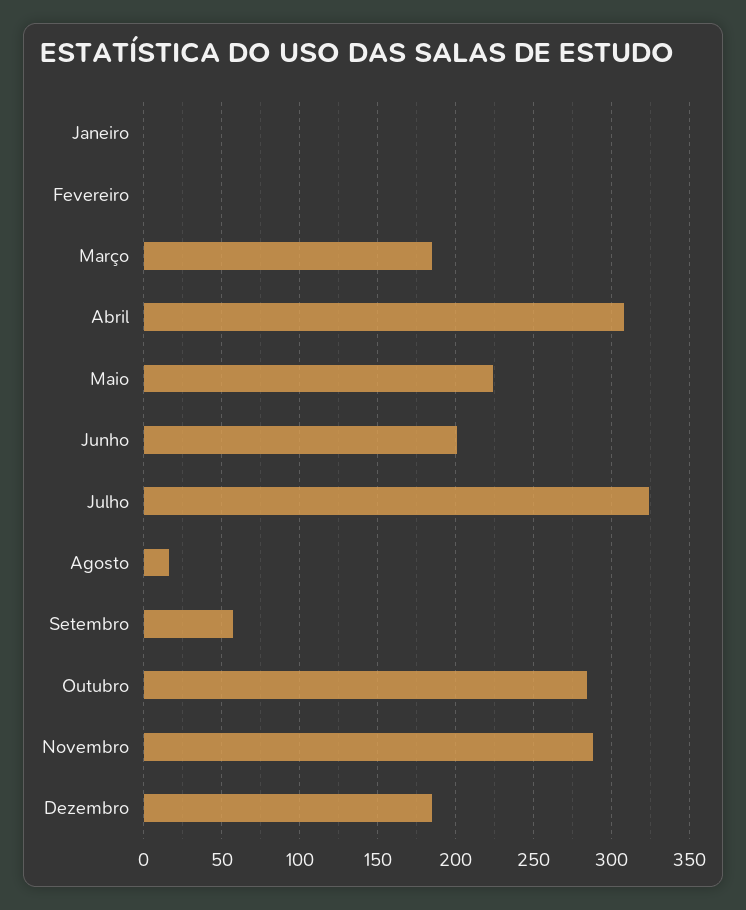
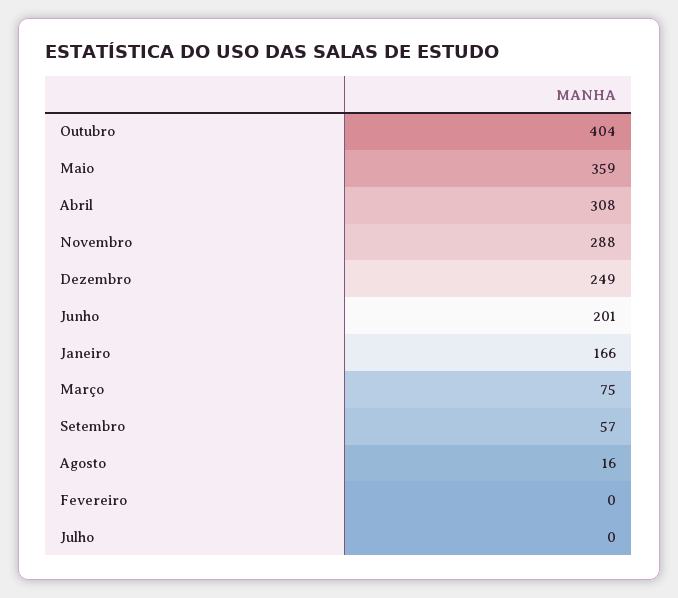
Janeiro: 0 -> 166
Março: 185 -> 75
Maio: 225 -> 359
Julho: 325 -> 0
Outubro: 285 -> 404
Dezembro: 185 -> 249

